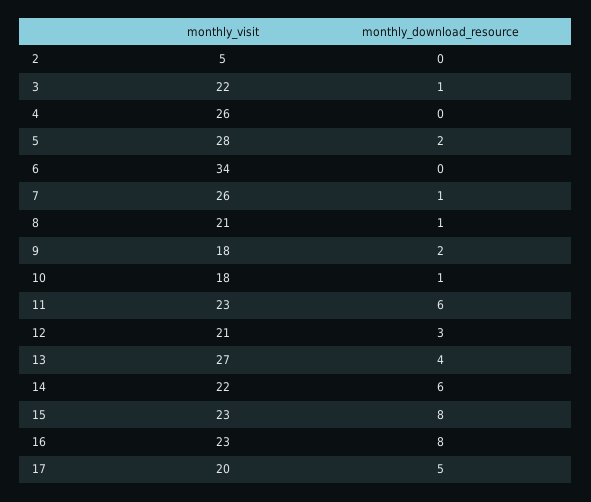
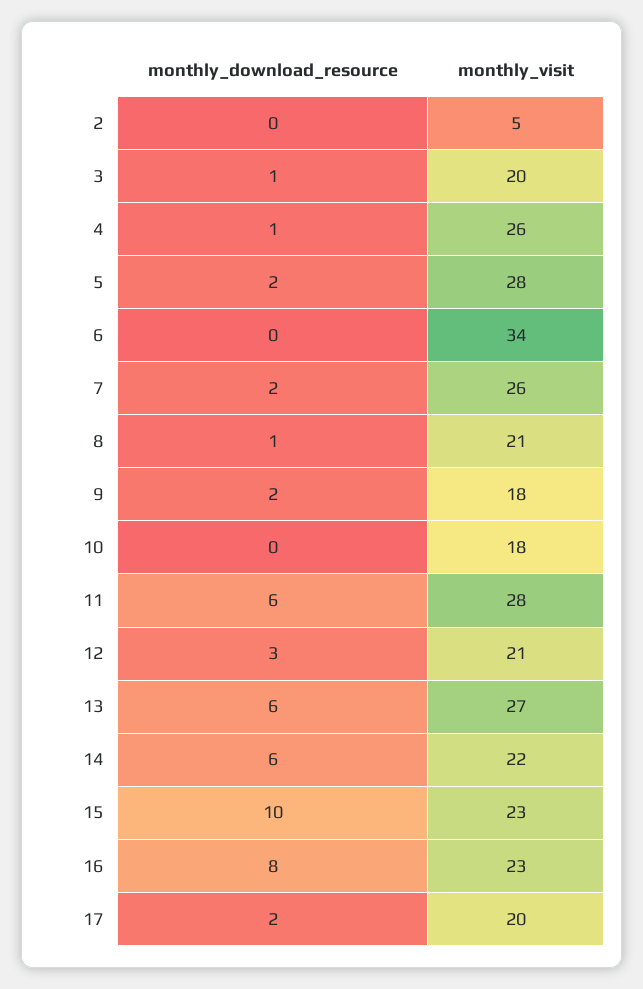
monthly_visit, 3: 22 -> 20
monthly_download_resource, 4: 0 -> 1
monthly_download_resource, 7: 1 -> 2
monthly_download_resource, 10: 1 -> 0
monthly_visit, 11: 23 -> 28
monthly_download_resource, 13: 4 -> 6
monthly_download_resource, 15: 8 -> 10
monthly_download_resource, 17: 5 -> 2

